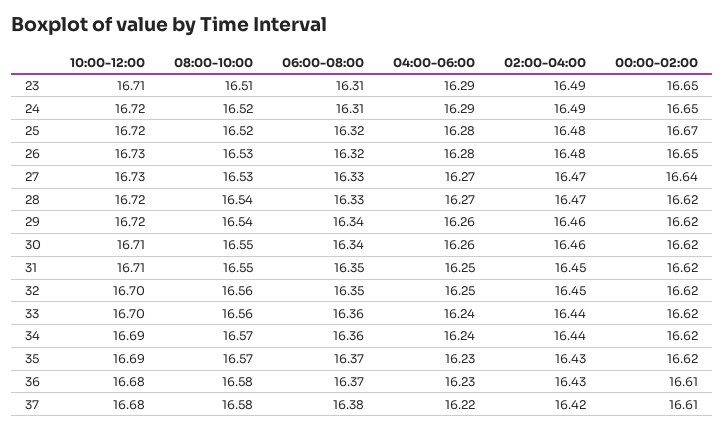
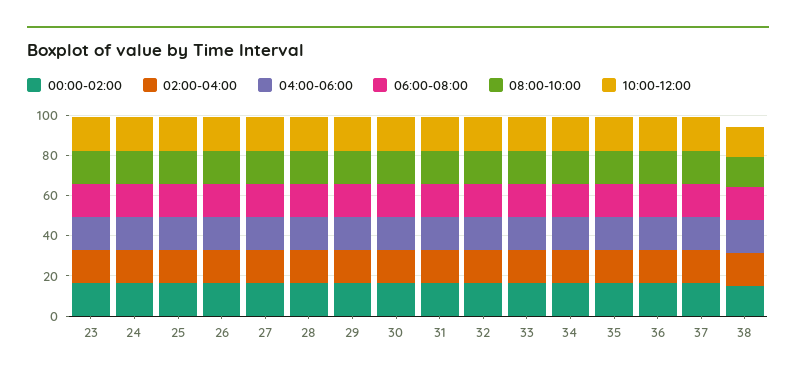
00:00-02:00, 38: none -> 15
02:00-04:00, 38: none -> 15
04:00-06:00, 38: none -> 15
06:00-08:00, 38: none -> 15
08:00-10:00, 38: none -> 15
10:00-12:00, 38: none -> 15

